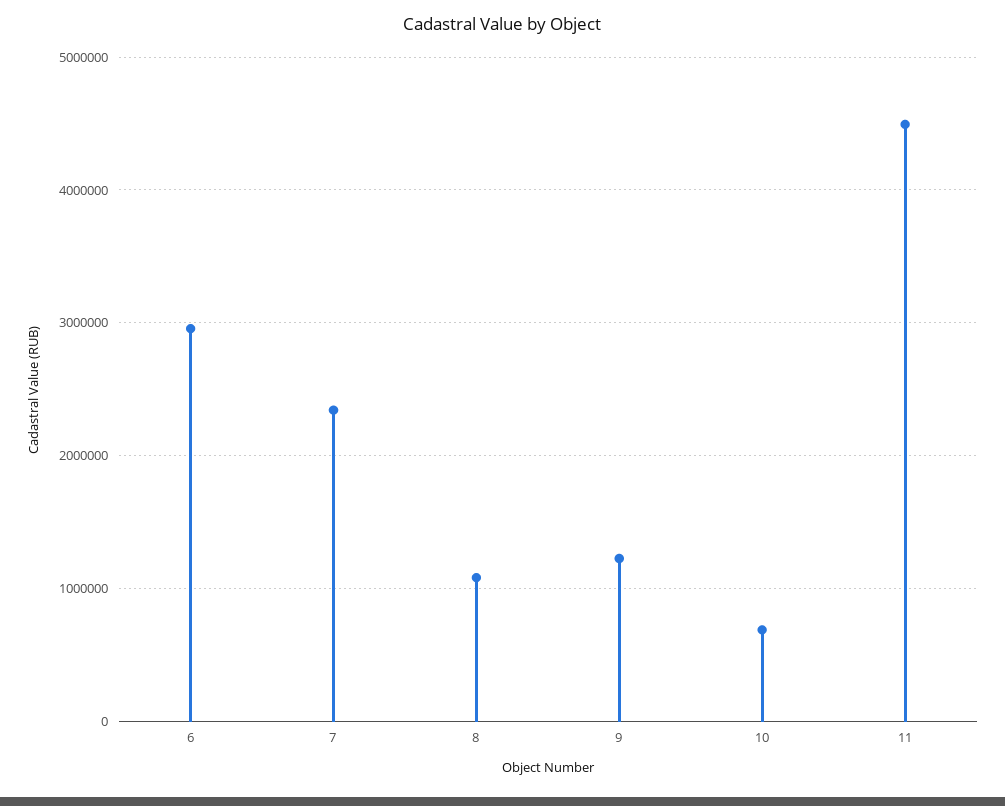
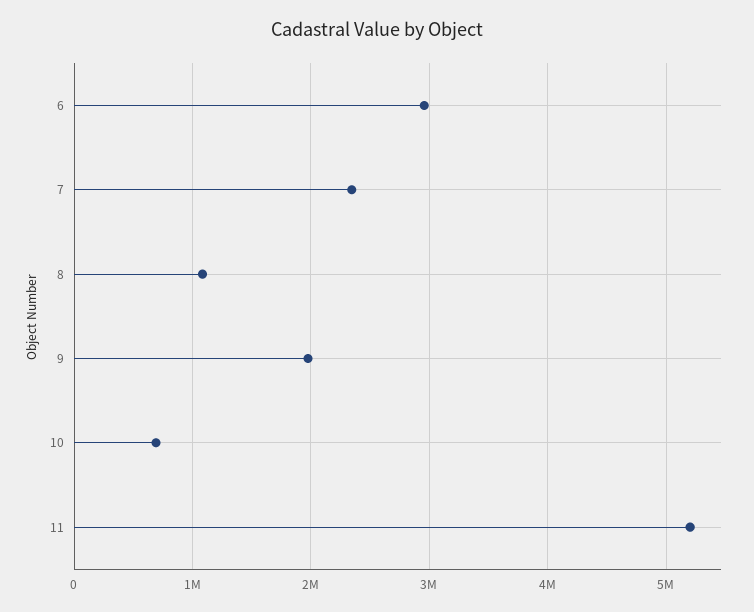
9: 1200000 -> 2000000
11: 4500000 -> 5200000

